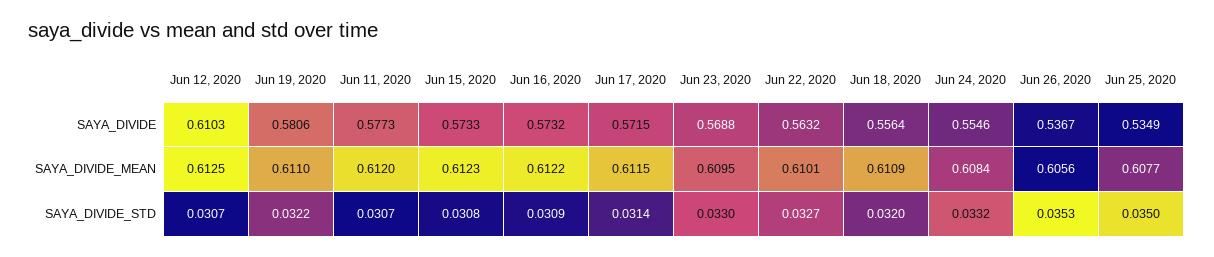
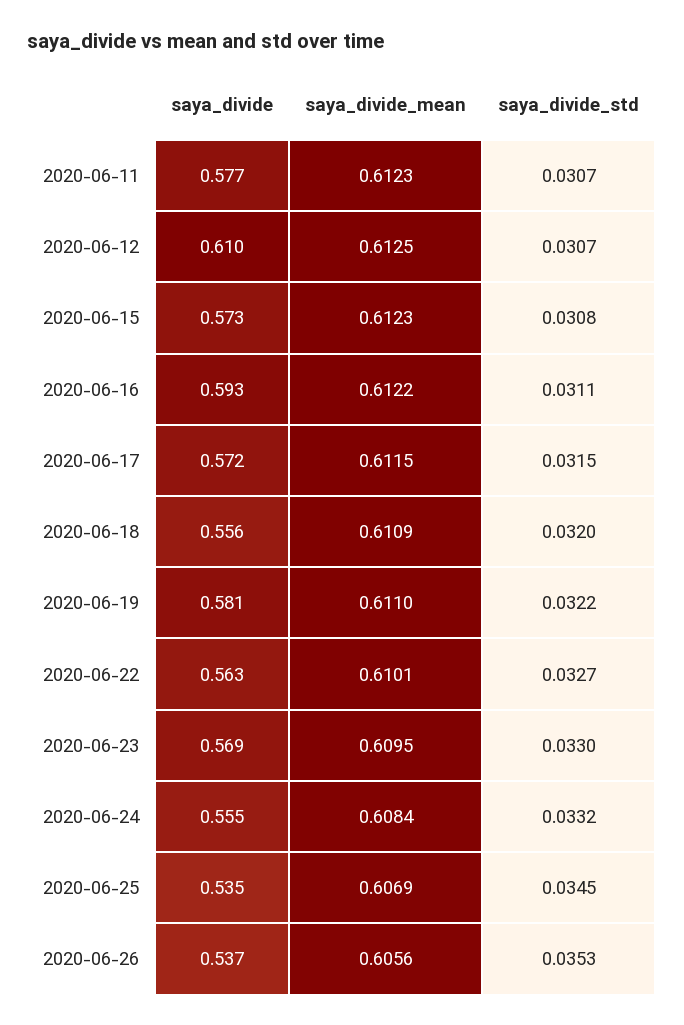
Jun 16, 2020, SAYA_DIVIDE: 0.5732 -> 0.593
Jun 11, 2020, SAYA_DIVIDE_MEAN: 0.612 -> 0.6123
Jun 25, 2020, SAYA_DIVIDE_MEAN: 0.6077 -> 0.6069
Jun 16, 2020, SAYA_DIVIDE_STD: 0.0309 -> 0.0311
Jun 17, 2020, SAYA_DIVIDE_STD: 0.0314 -> 0.0315
Jun 25, 2020, SAYA_DIVIDE_STD: 0.035 -> 0.0345

